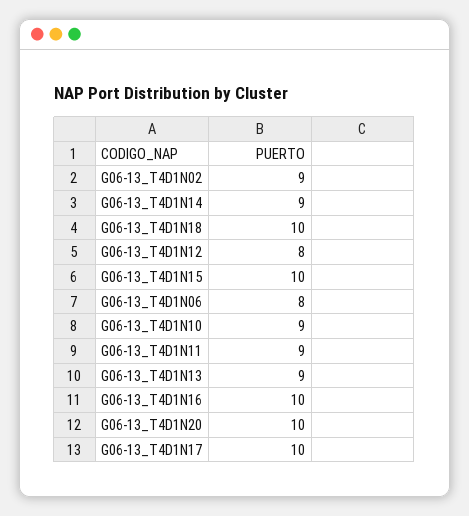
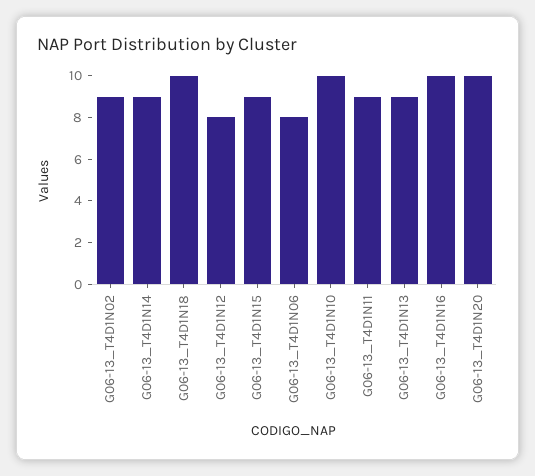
G06-13_T4D1N15: 10 -> 9
G06-13_T4D1N10: 9 -> 10
G06-13_T4D1N17: 10 -> none

